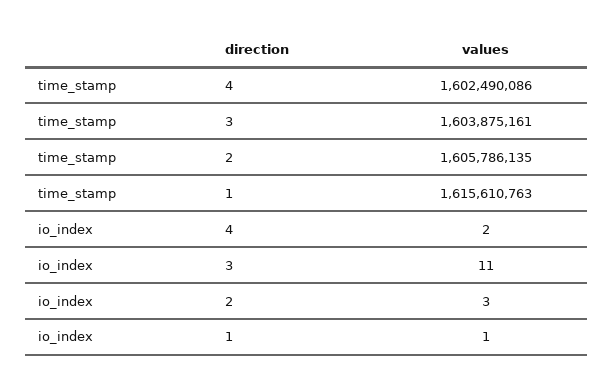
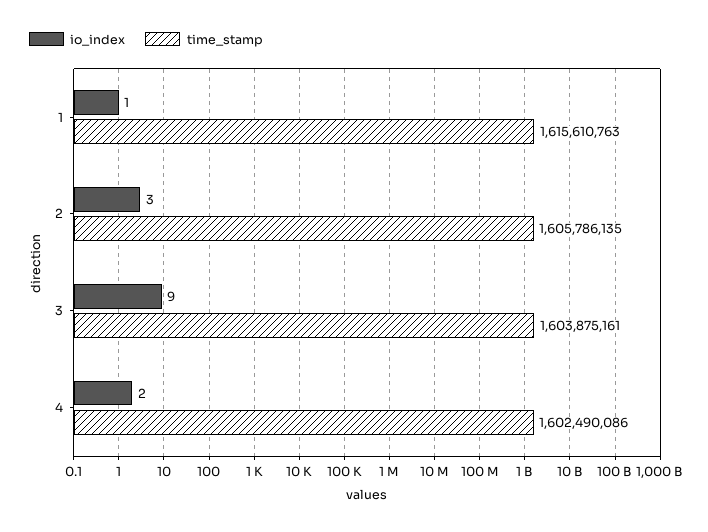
io_index, 3: 11 -> 9

